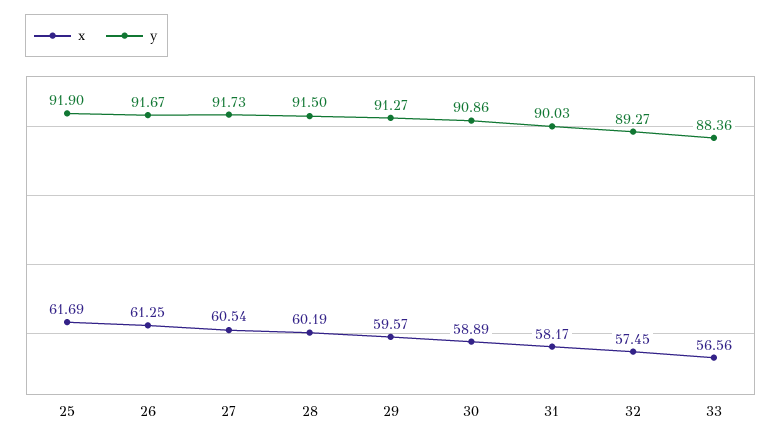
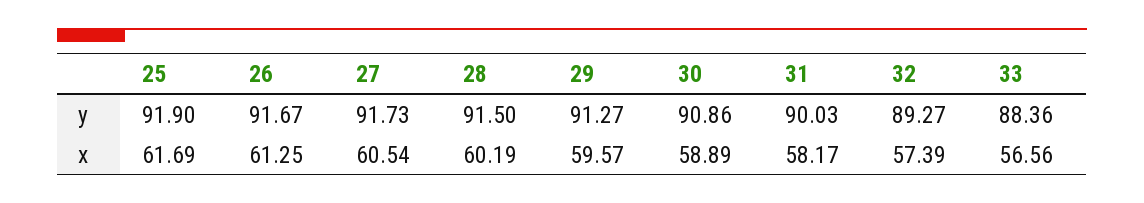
x, 32: 57.45 -> 57.39

